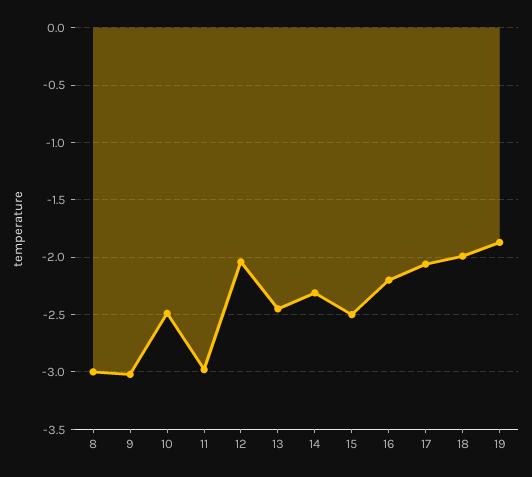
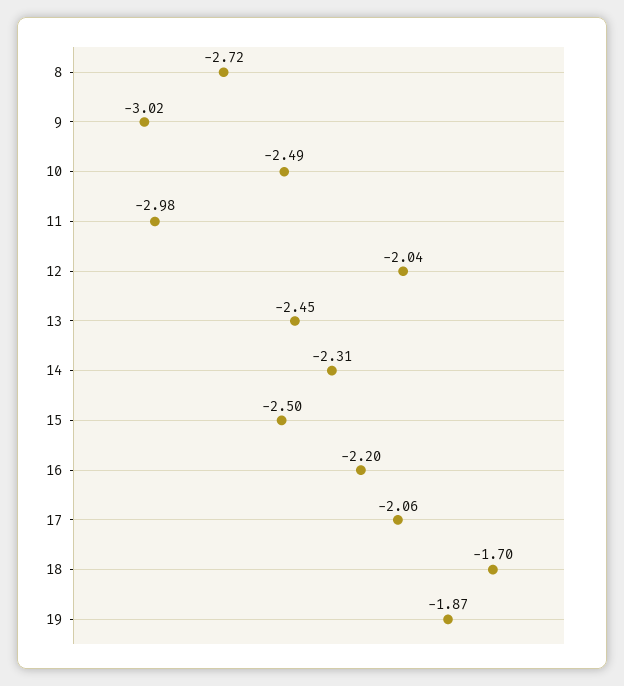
8: -3 -> -2.72
18: -2 -> -1.7

